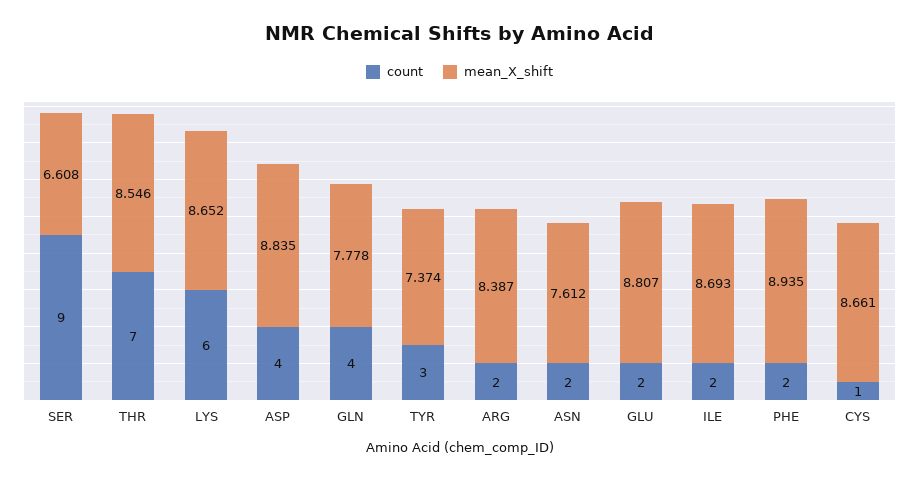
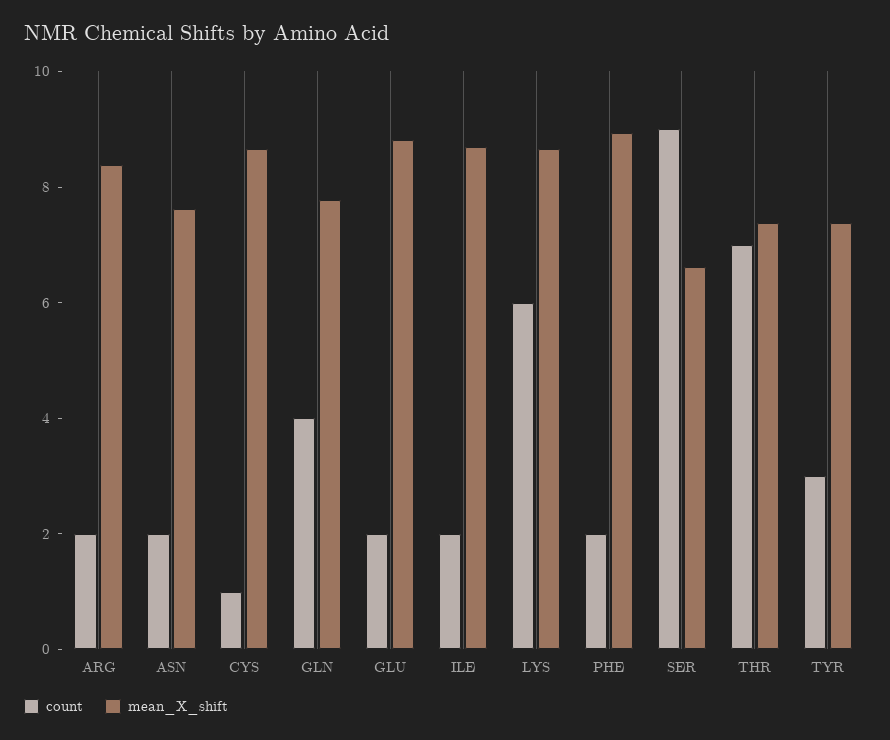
mean_X_shift, THR: 8.546 -> 7.5
count, ASP: 4 -> none
mean_X_shift, ASP: 8.835 -> none

